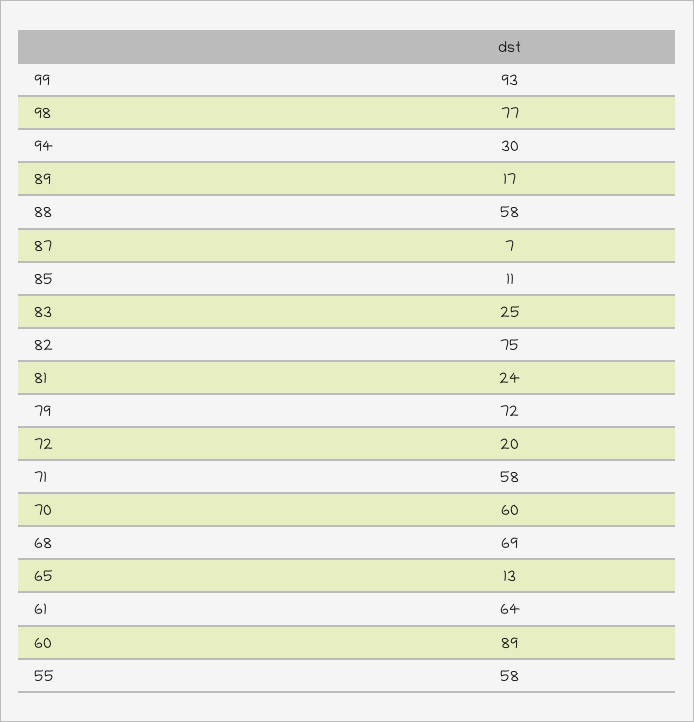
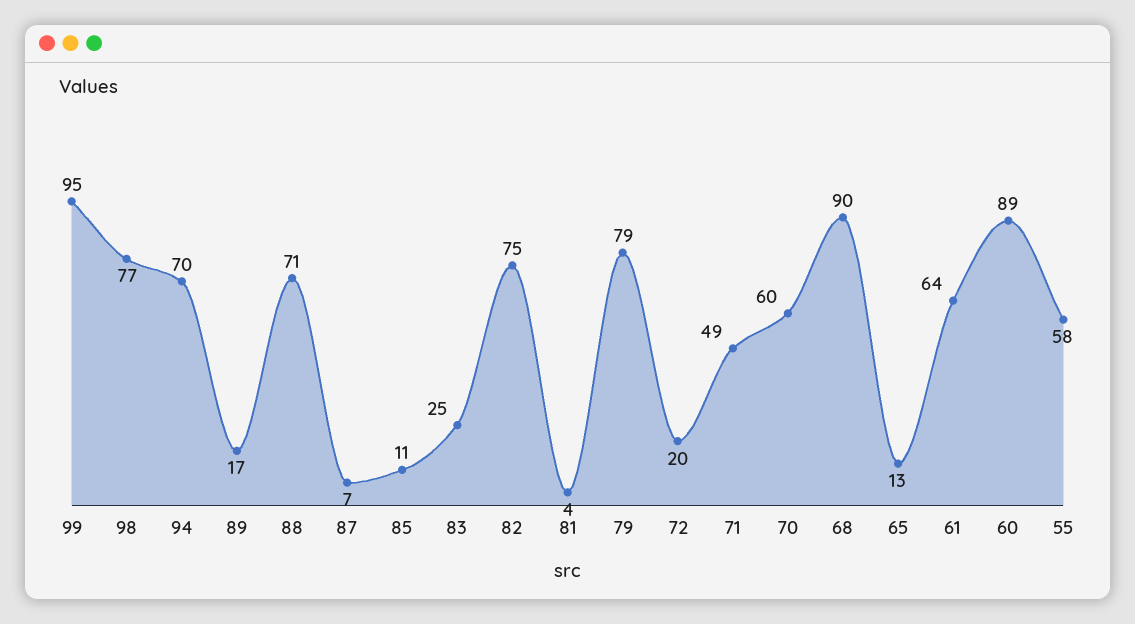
99: 93 -> 95
94: 30 -> 70
88: 58 -> 71
81: 24 -> 4
79: 72 -> 79
71: 58 -> 49
68: 69 -> 90

